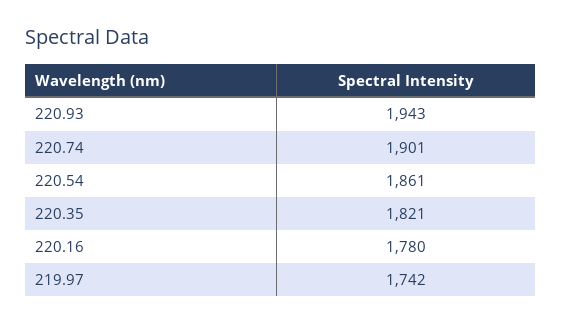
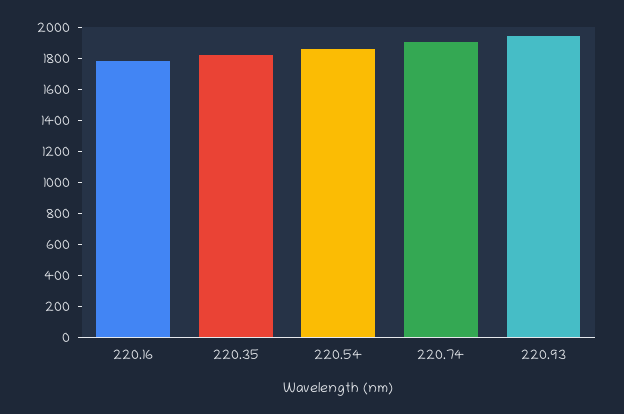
219.97: 1742 -> none

